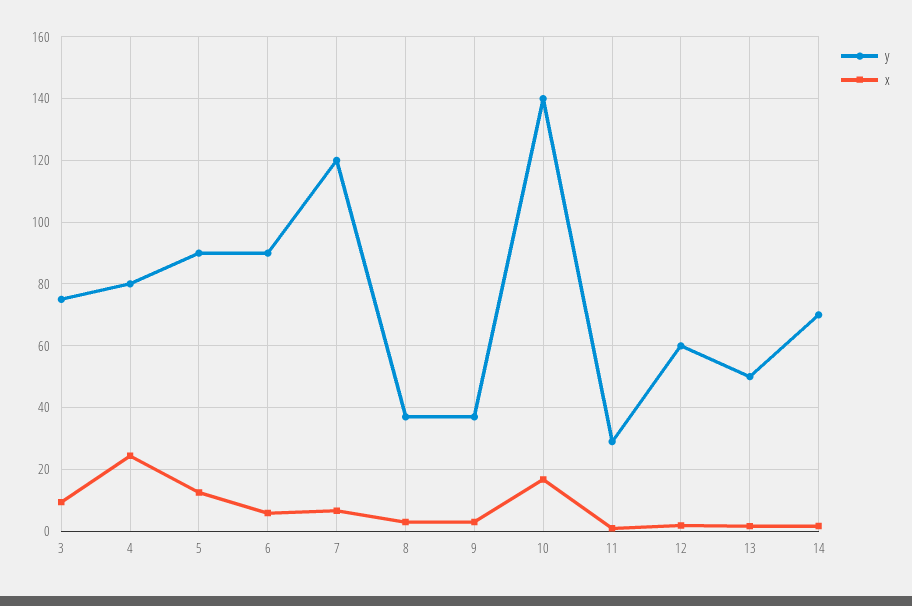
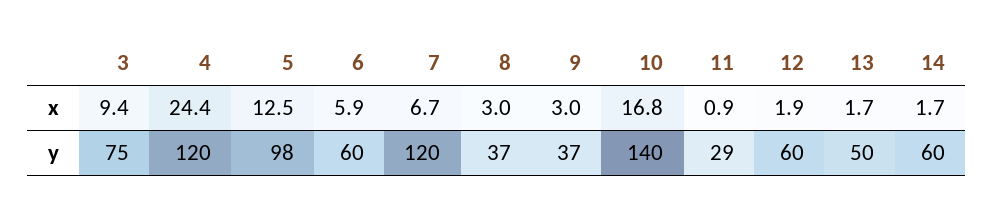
y, 4: 80 -> 120
y, 5: 90 -> 98
y, 6: 90 -> 60
y, 14: 70 -> 60

